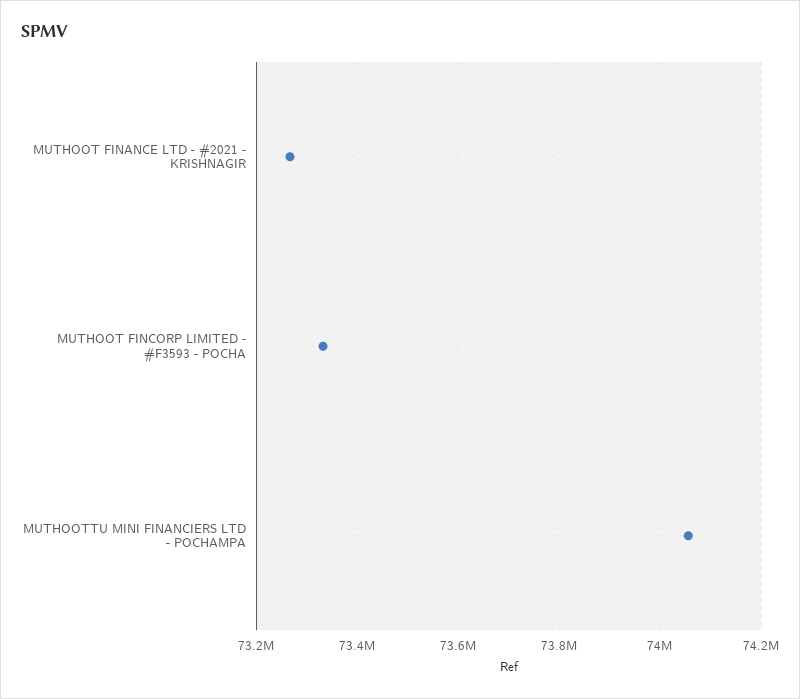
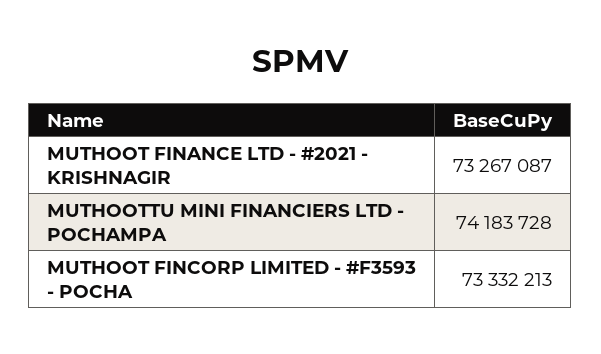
MUTHOOTTU MINI FINANCIERS LTD - POCHAMPA: 74060000 -> 74183728

